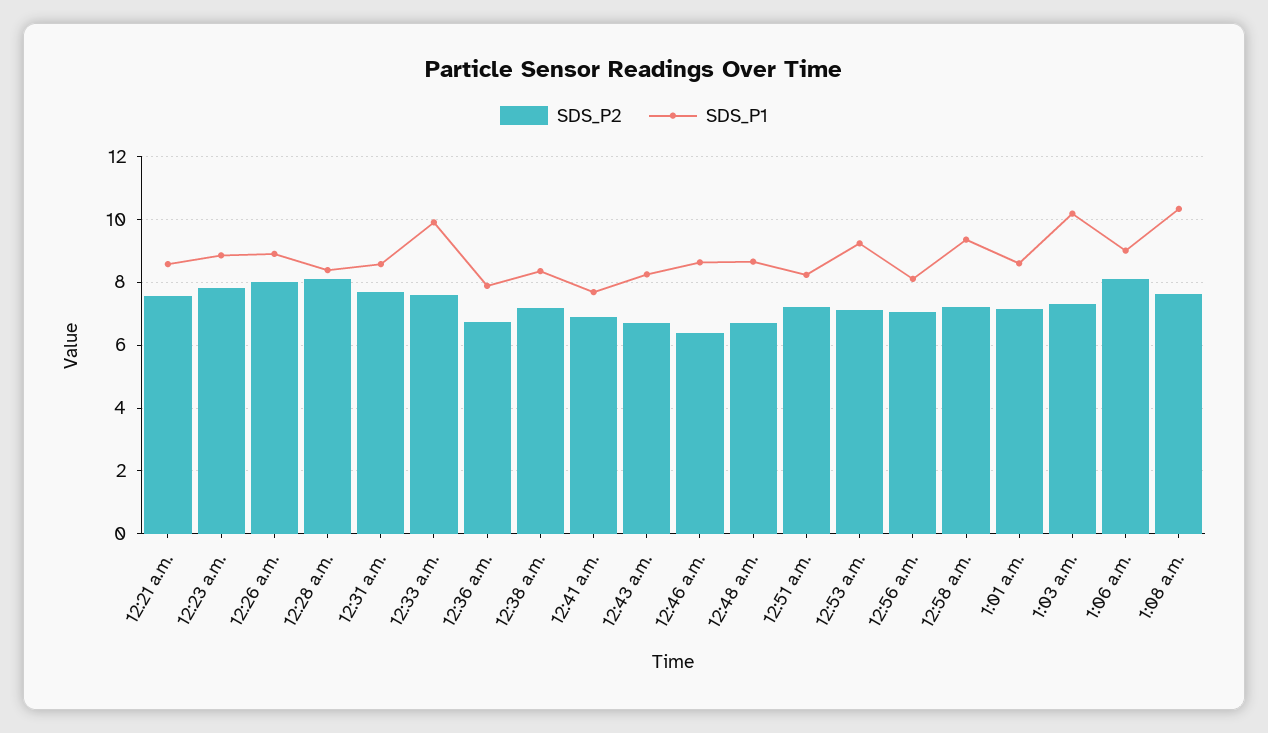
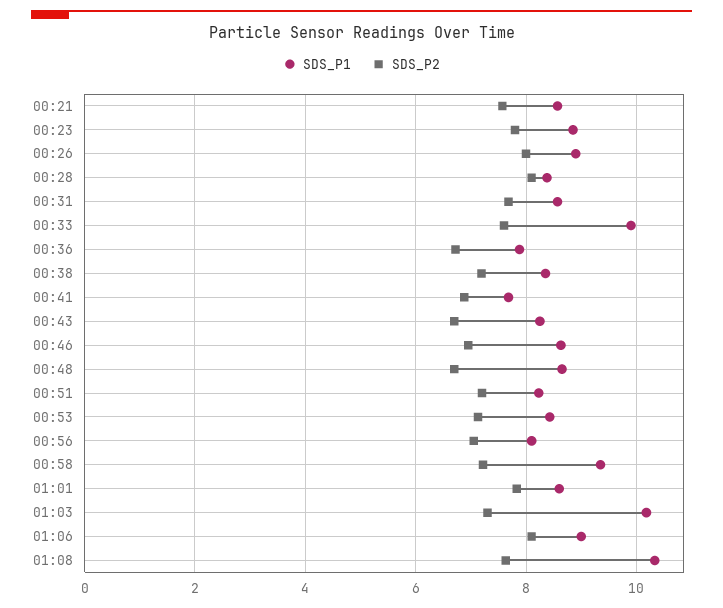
SDS_P2, 12:46 a.m.: 6.4 -> 7
SDS_P1, 12:53 a.m.: 9.2 -> 8.4
SDS_P2, 1:01 a.m.: 7.2 -> 7.8

